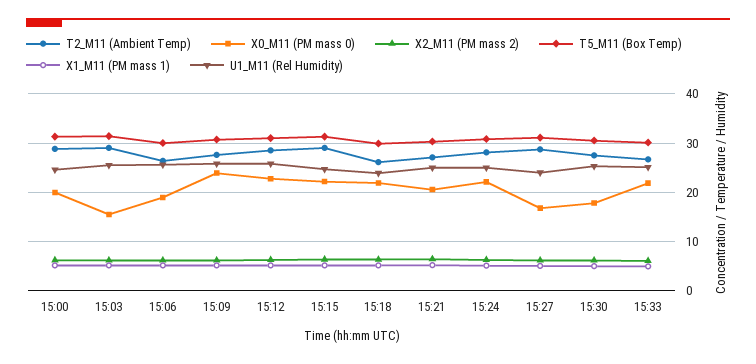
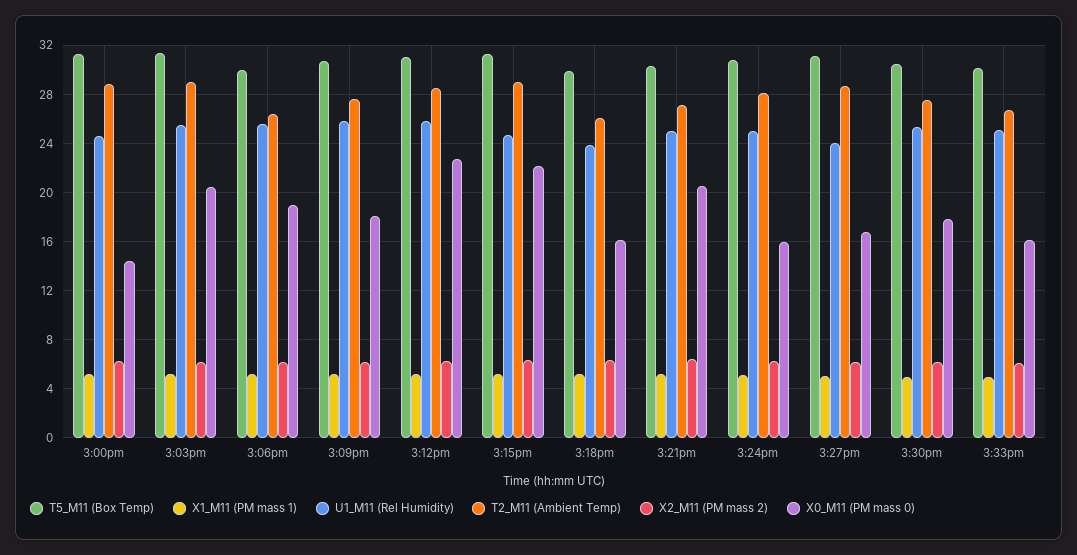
X0_M11 (PM mass 0), 15:00: 20 -> 14.5
X0_M11 (PM mass 0), 15:03: 16 -> 20.5
X0_M11 (PM mass 0), 15:09: 24 -> 18
X0_M11 (PM mass 0), 15:18: 22 -> 16
X0_M11 (PM mass 0), 15:24: 22 -> 16
X0_M11 (PM mass 0), 15:33: 22 -> 16

